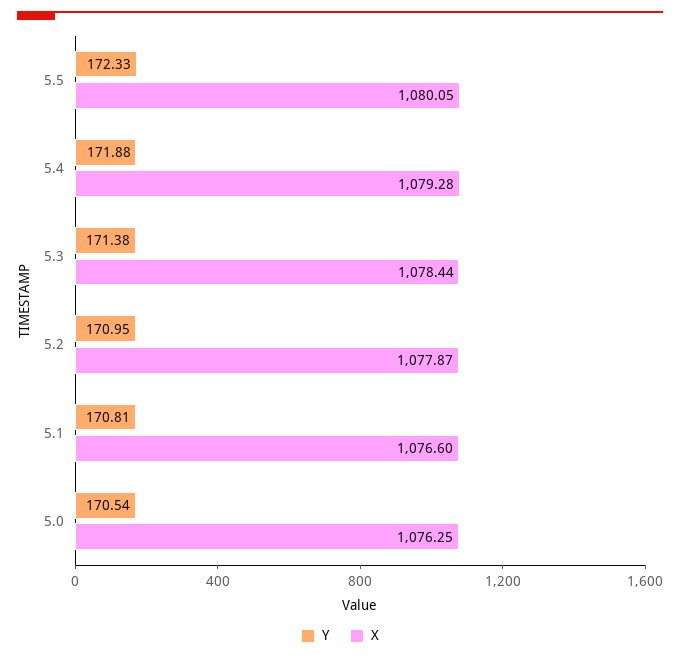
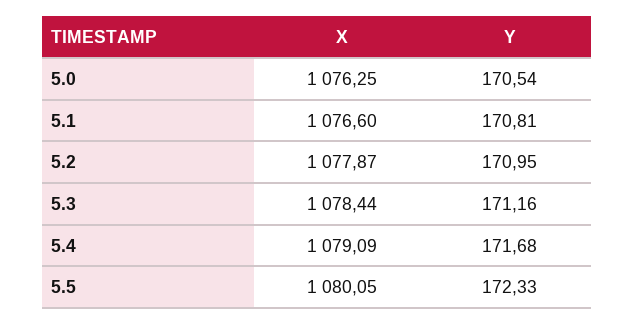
Y, 5.4: 171.88 -> 171.68
X, 5.4: 1079.28 -> 1079.09
Y, 5.3: 171.38 -> 171.16

